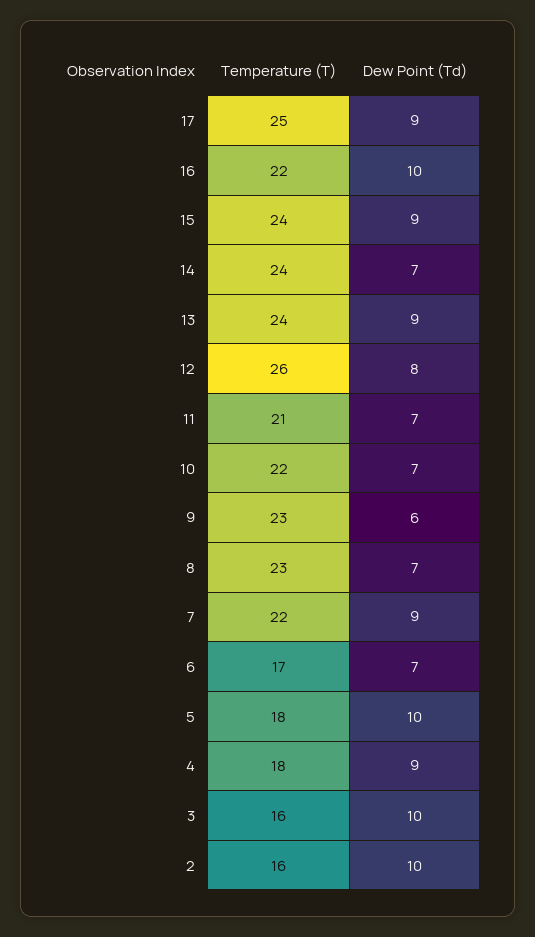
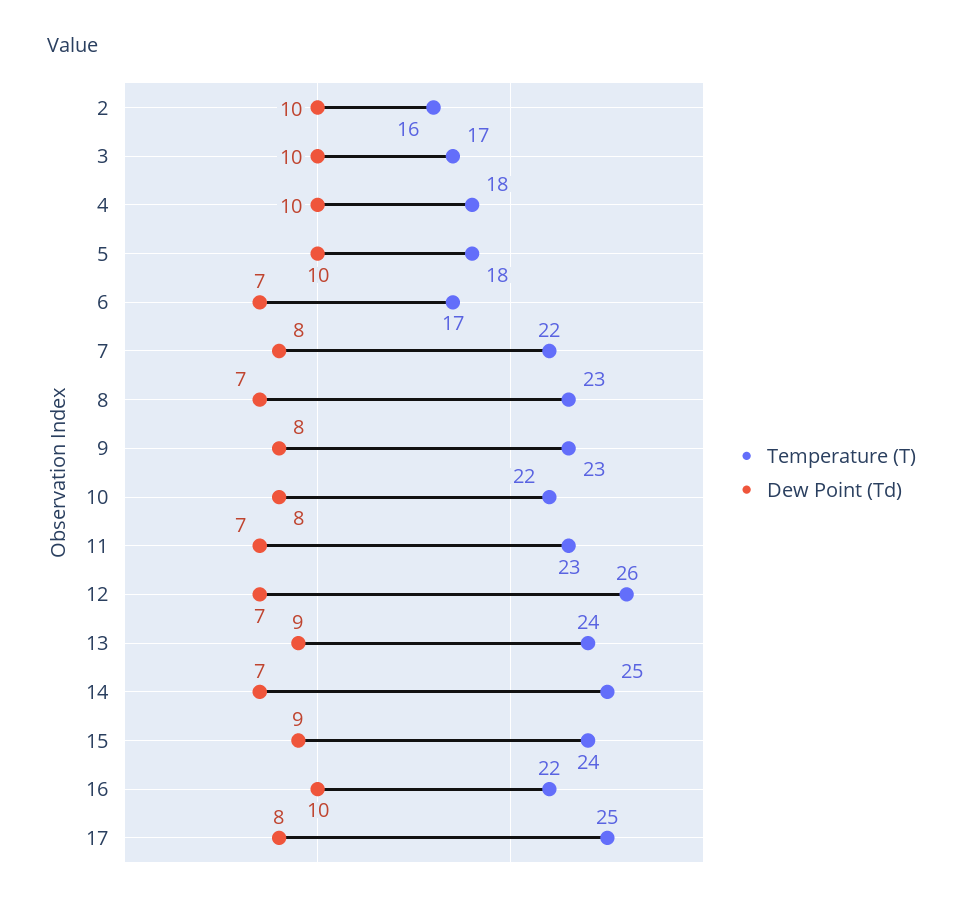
Dew Point (Td), 17: 9 -> 8
Temperature (T), 14: 24 -> 25
Dew Point (Td), 12: 8 -> 7
Temperature (T), 11: 21 -> 23
Dew Point (Td), 10: 7 -> 8
Dew Point (Td), 9: 6 -> 8
Dew Point (Td), 7: 9 -> 8
Dew Point (Td), 4: 9 -> 10
Temperature (T), 3: 16 -> 17

